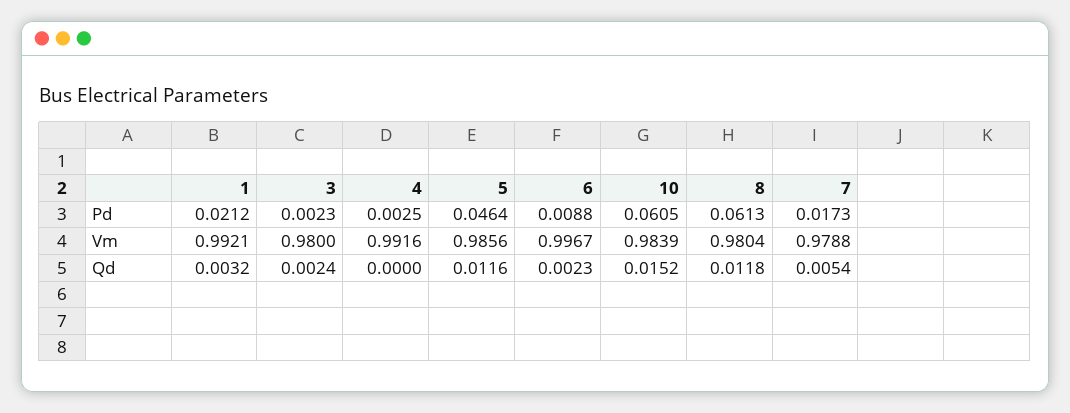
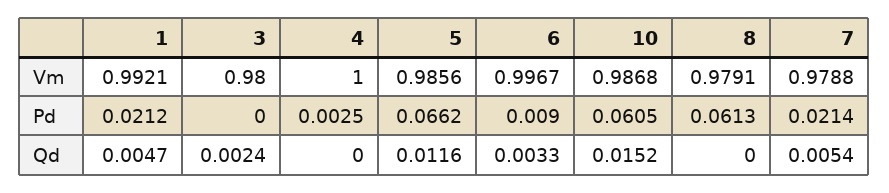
3, Pd: 0.0023 -> 0
5, Pd: 0.0464 -> 0.0662
6, Pd: 0.0088 -> 0.009
7, Pd: 0.0173 -> 0.0214
4, Vm: 0.9916 -> 1
10, Vm: 0.9839 -> 0.9868
8, Vm: 0.9804 -> 0.9791
1, Qd: 0.0032 -> 0.0047
6, Qd: 0.0023 -> 0.0033
8, Qd: 0.0118 -> 0

